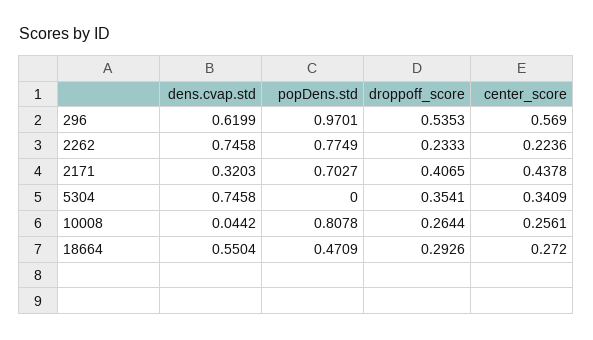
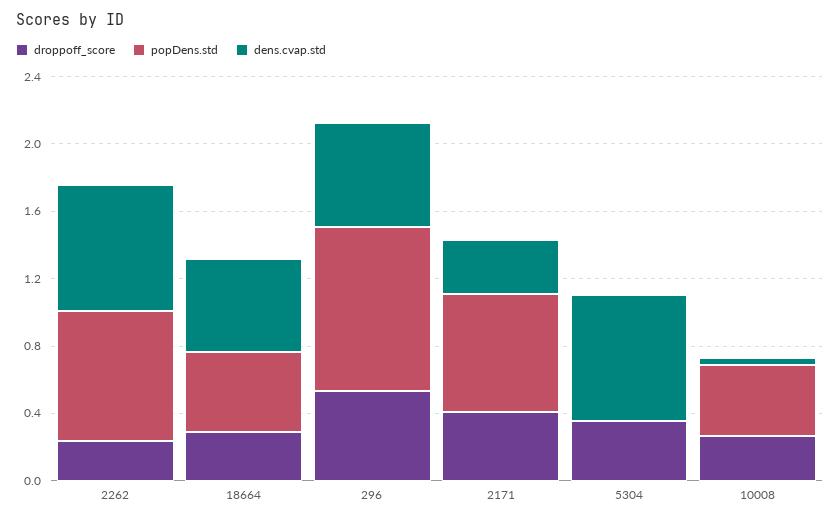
center_score, 296: 0.569 -> none
center_score, 2262: 0.2236 -> none
center_score, 2171: 0.4378 -> none
center_score, 5304: 0.3409 -> none
popDens.std, 10008: 0.8078 -> 0.4
center_score, 10008: 0.2561 -> none
center_score, 18664: 0.272 -> none

